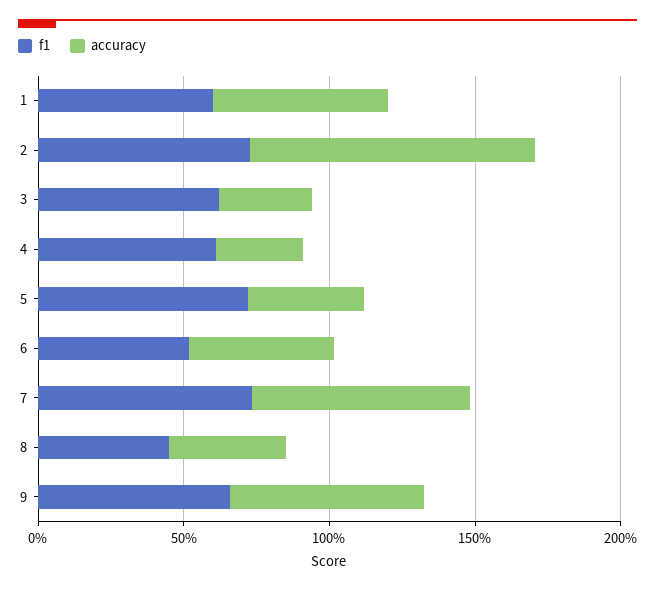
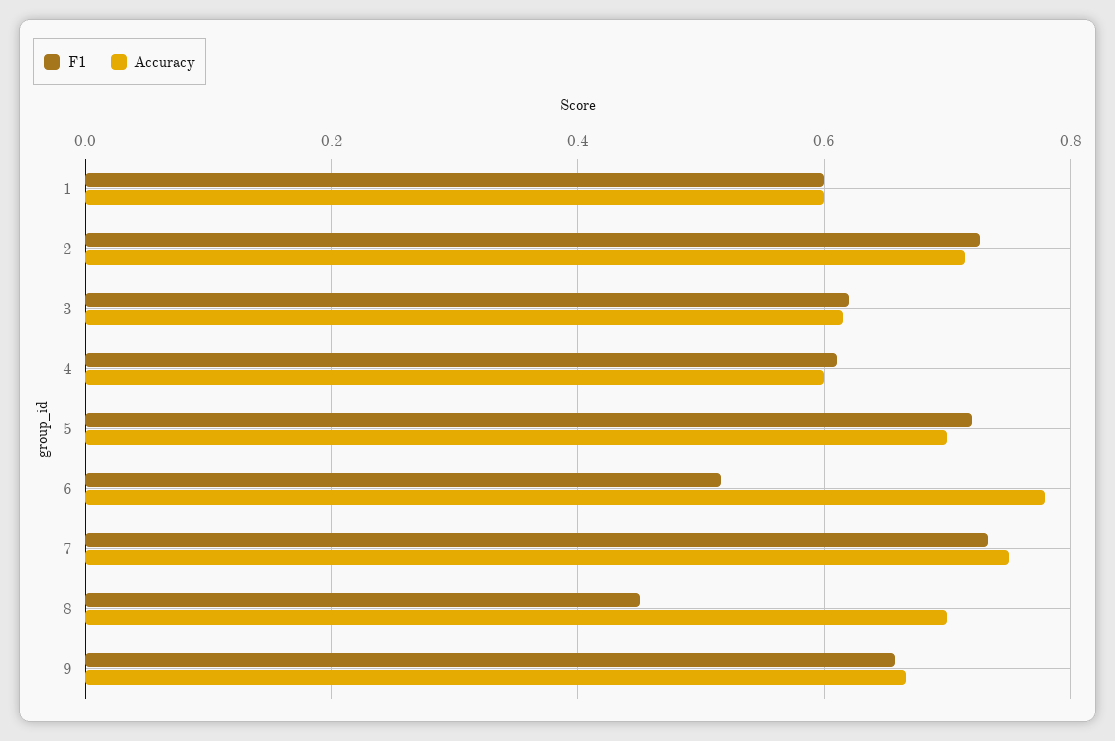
accuracy, 2: 1 -> 0.72
accuracy, 3: 0.3 -> 0.62
accuracy, 4: 0.3 -> 0.6
accuracy, 5: 0.4 -> 0.7
accuracy, 6: 0.5 -> 0.78
accuracy, 8: 0.4 -> 0.7

